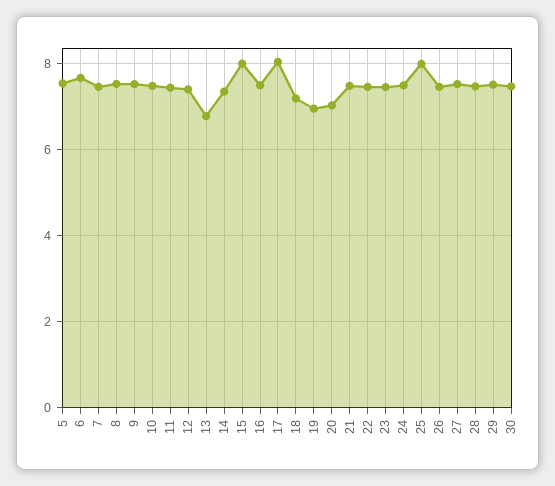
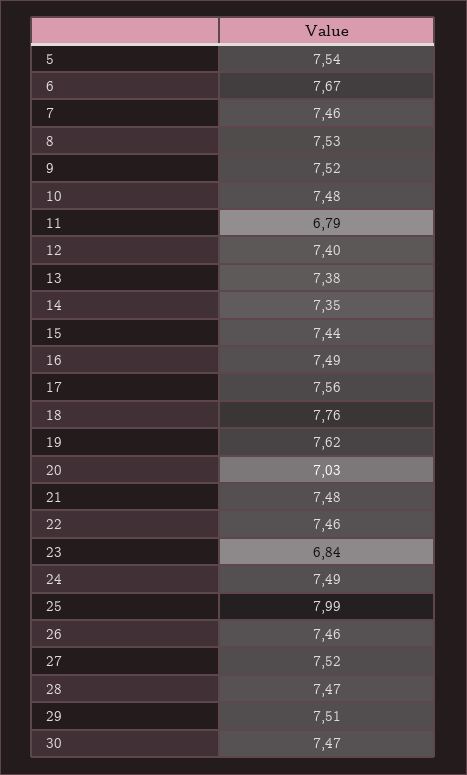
11: 7.4 -> 6.79
13: 6.8 -> 7.38
15: 8 -> 7.44
17: 8 -> 7.56
18: 7.2 -> 7.76
19: 7 -> 7.62
23: 7.4 -> 6.84

